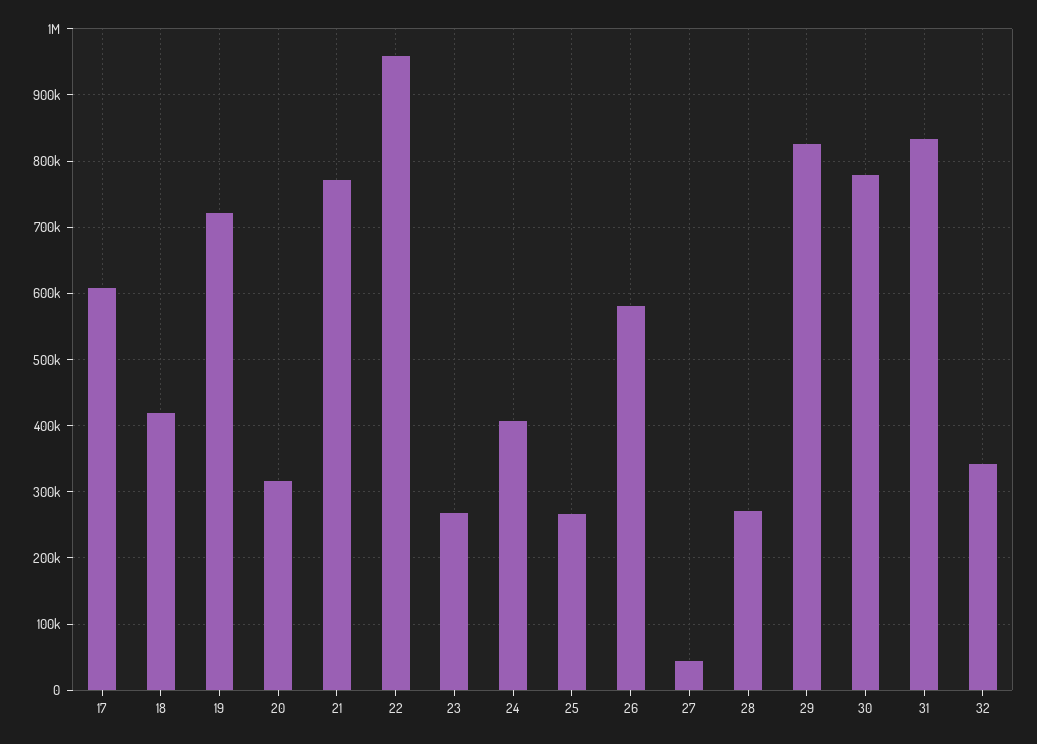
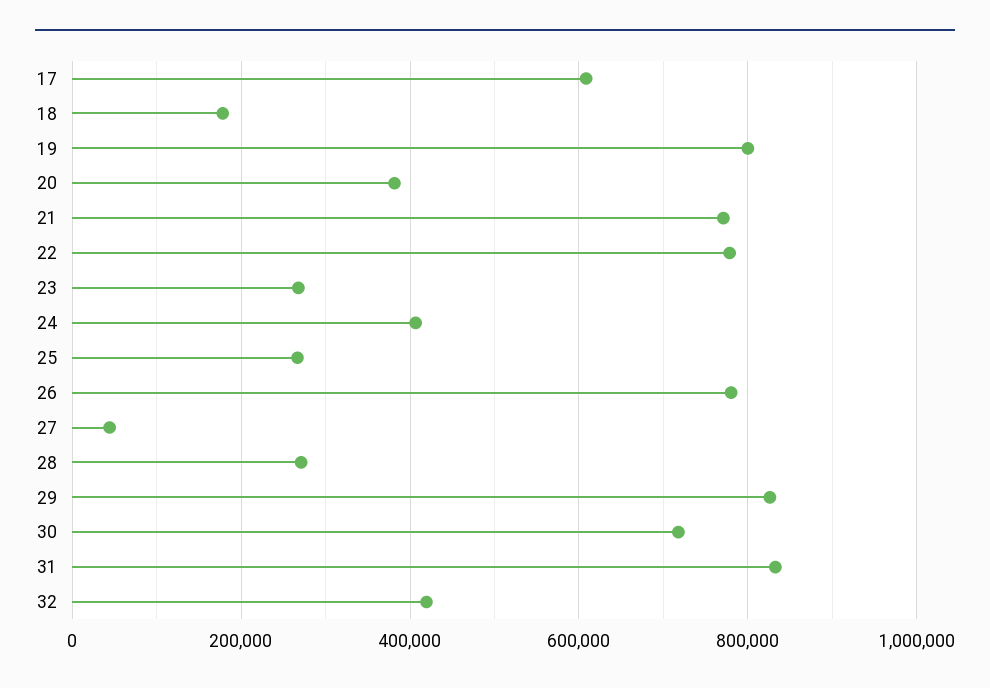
18: 420000 -> 180000
19: 720000 -> 800000
20: 320000 -> 380000
22: 960000 -> 780000
26: 580000 -> 780000
30: 780000 -> 720000
32: 340000 -> 420000

